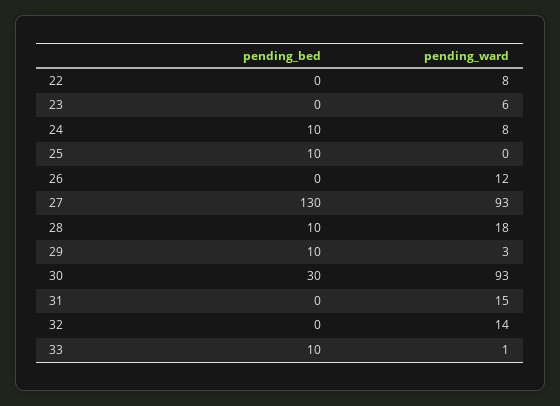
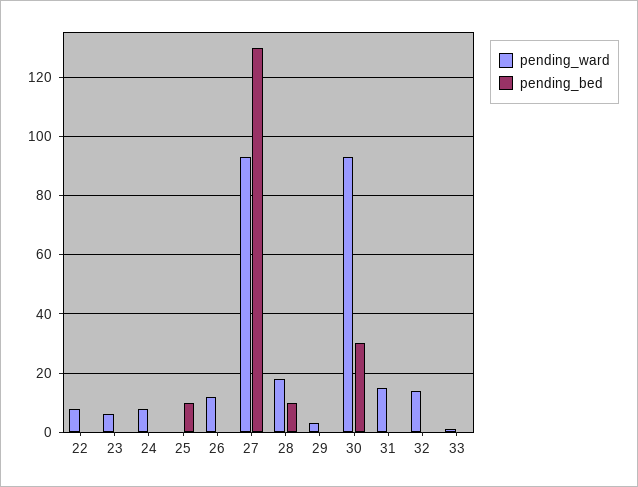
pending_bed, 24: 10 -> 0
pending_bed, 29: 10 -> 0
pending_bed, 33: 10 -> 0

